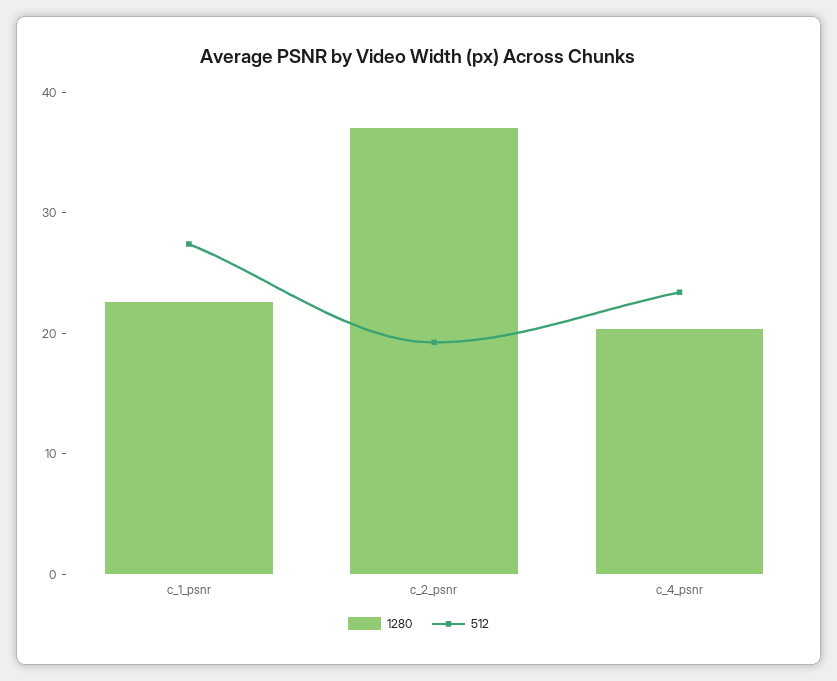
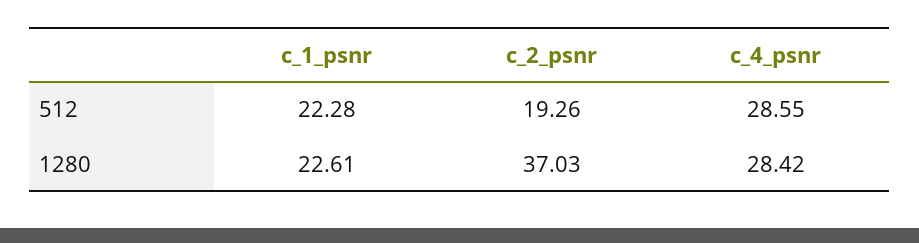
512, c_1_psnr: 28 -> 22.28
1280, c_4_psnr: 20 -> 28.42
512, c_4_psnr: 24 -> 28.55

